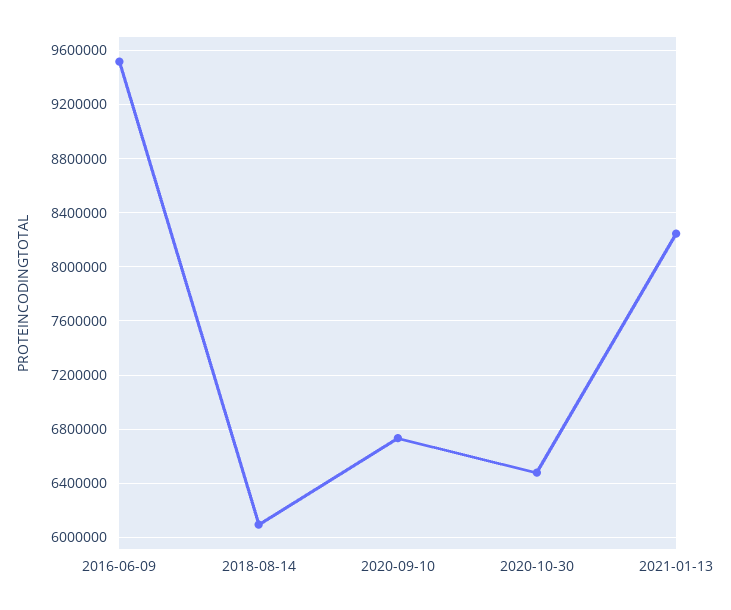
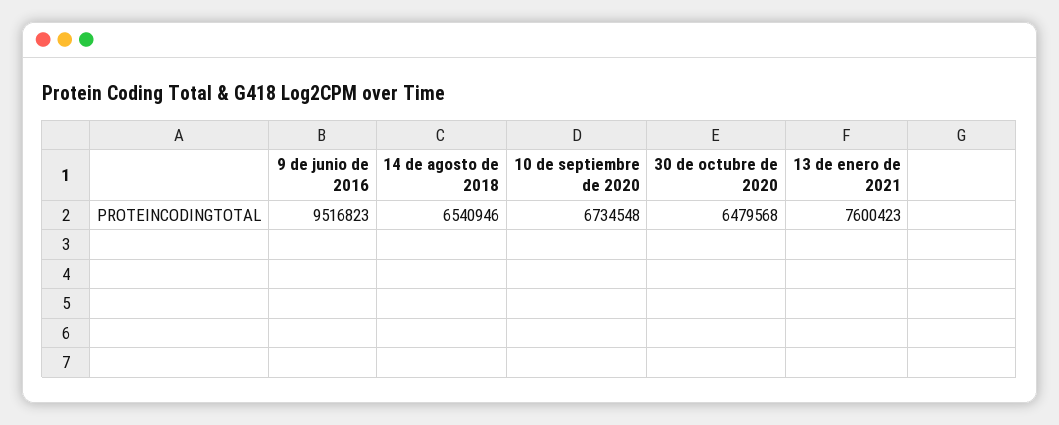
2018-08-14: 6100000 -> 6540946
2021-01-13: 8250000 -> 7600423

